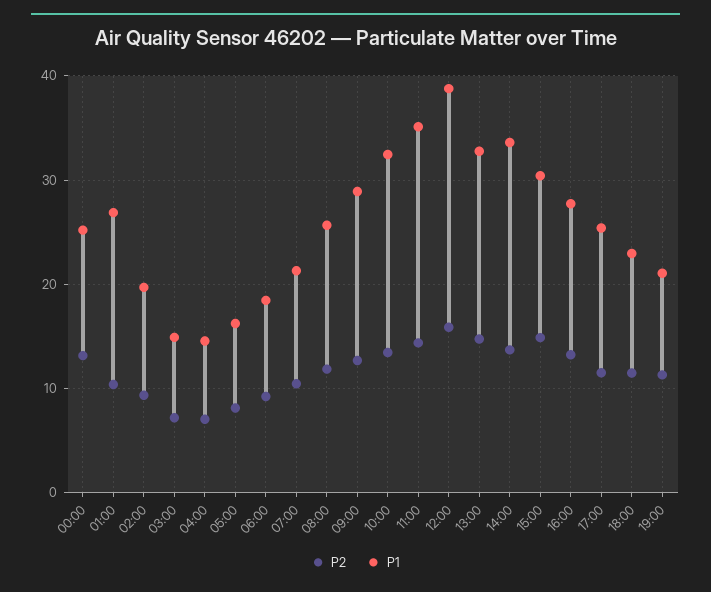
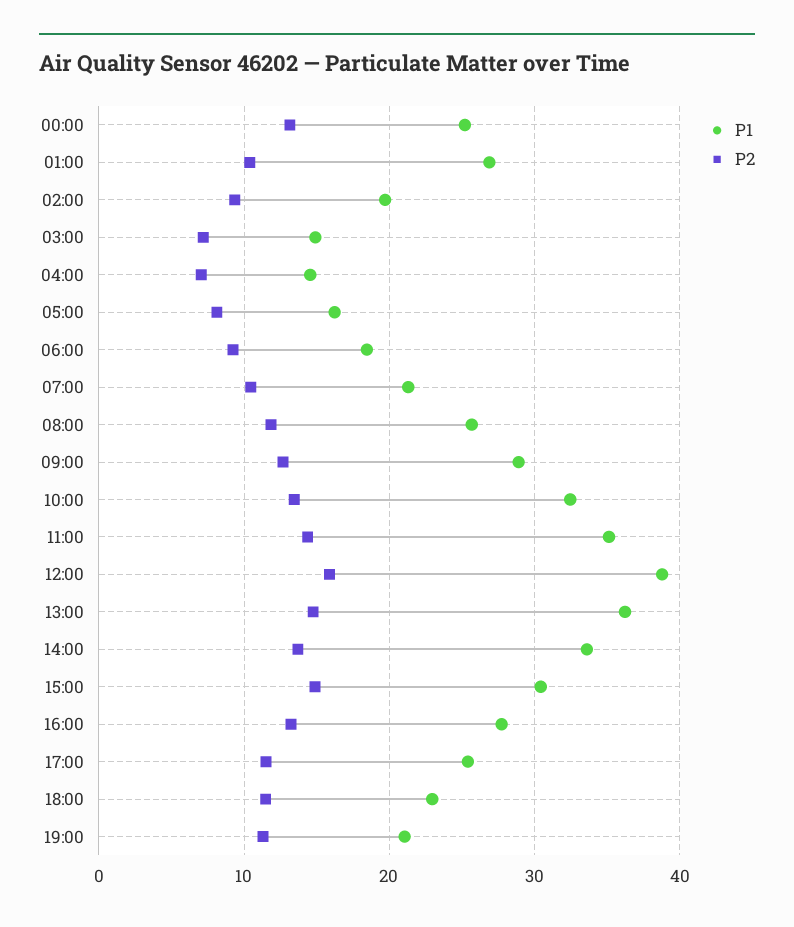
P1, 13:00: 33 -> 36

